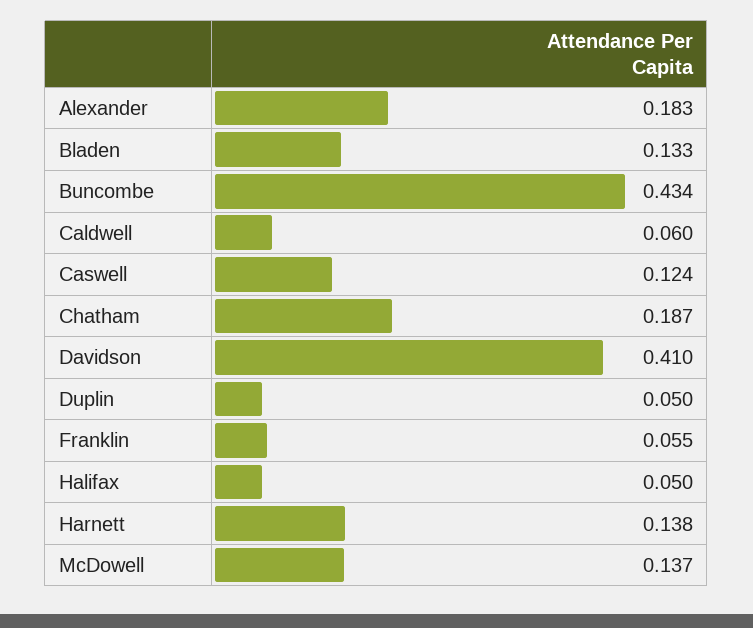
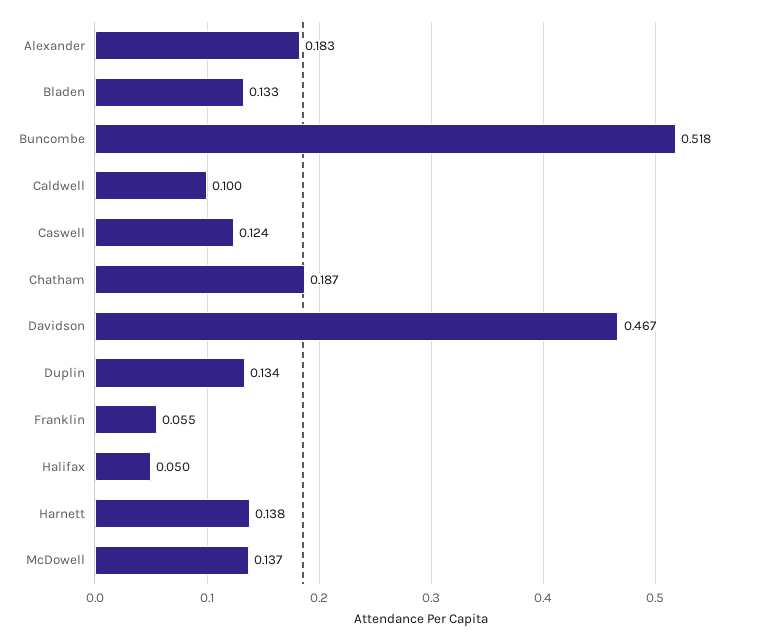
Buncombe: 0.434 -> 0.518
Caldwell: 0.06 -> 0.1
Davidson: 0.41 -> 0.467
Duplin: 0.05 -> 0.134

